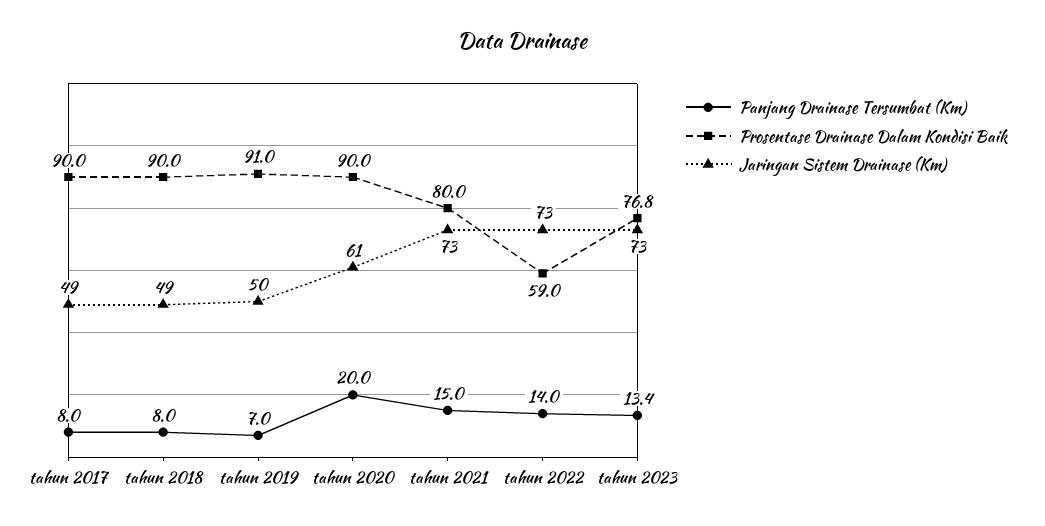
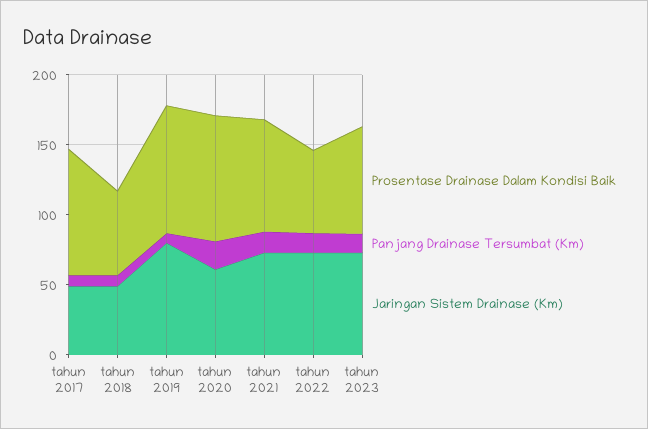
Prosentase Drainase Dalam Kondisi Baik, tahun 2018: 90 -> 60
Jaringan Sistem Drainase (Km), tahun 2019: 50 -> 80

